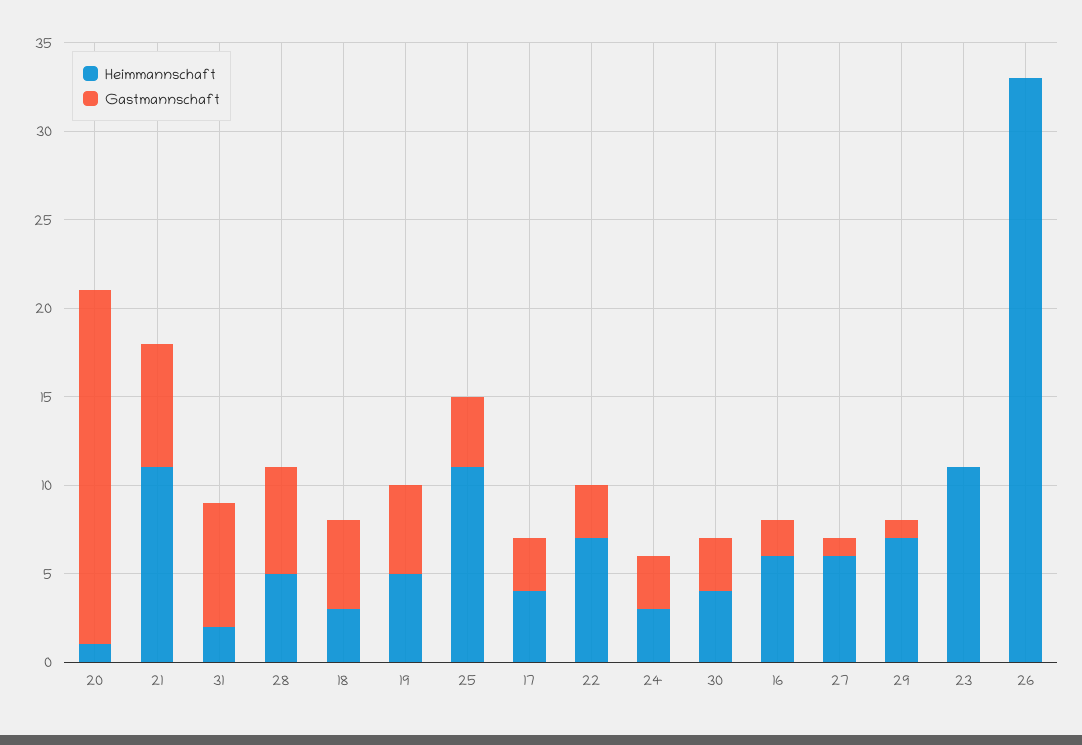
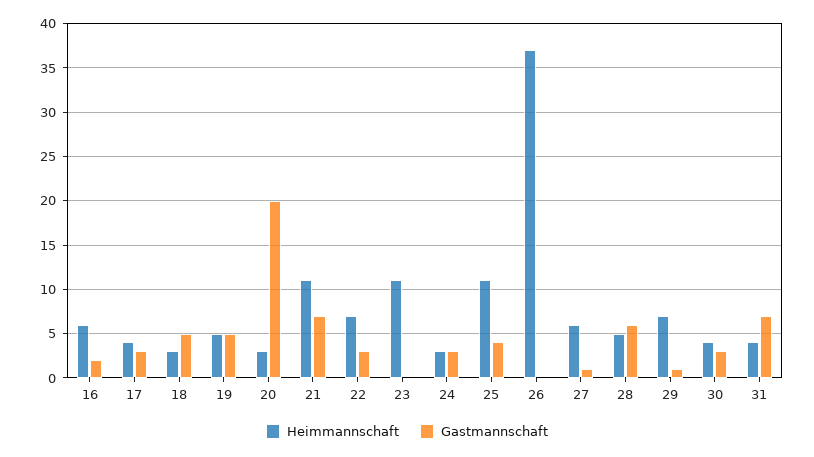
Heimmannschaft, 20: 1 -> 3
Heimmannschaft, 31: 2 -> 4
Heimmannschaft, 26: 33 -> 37

